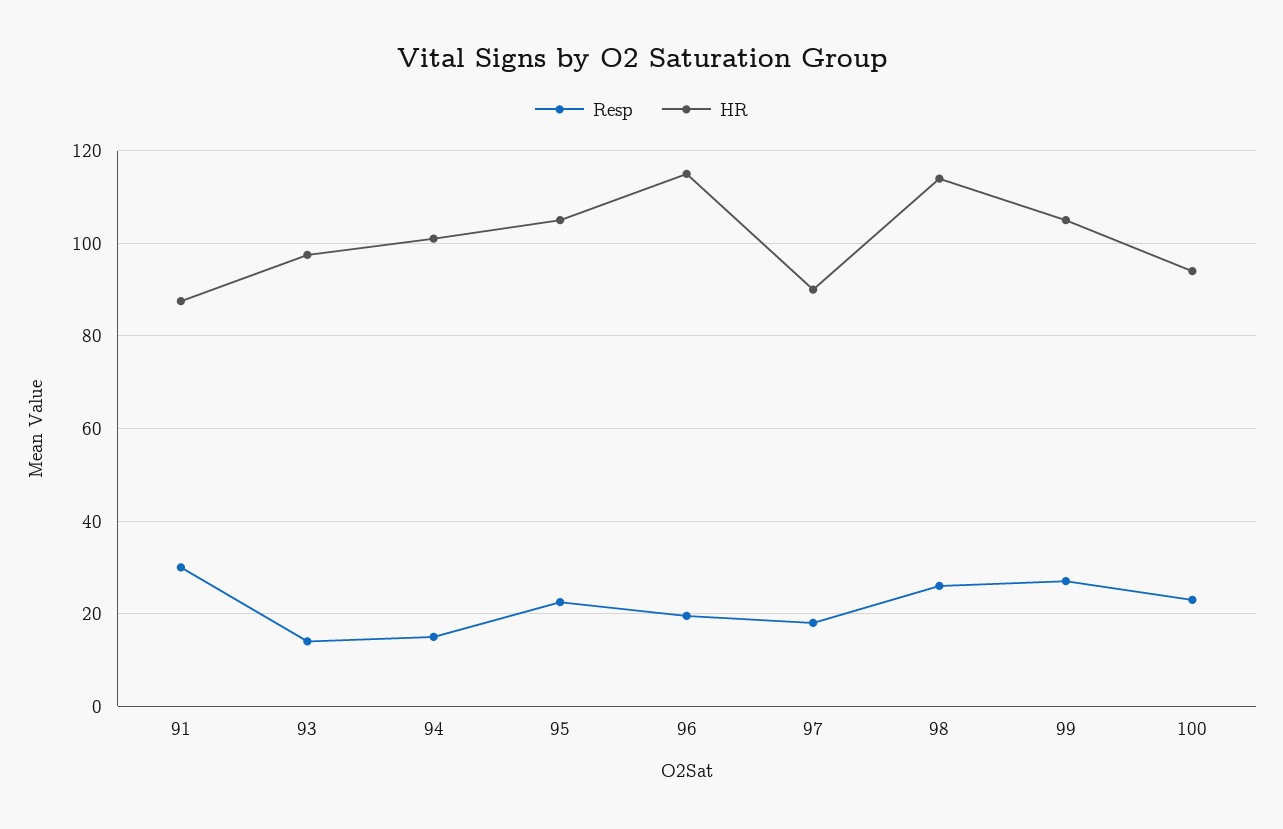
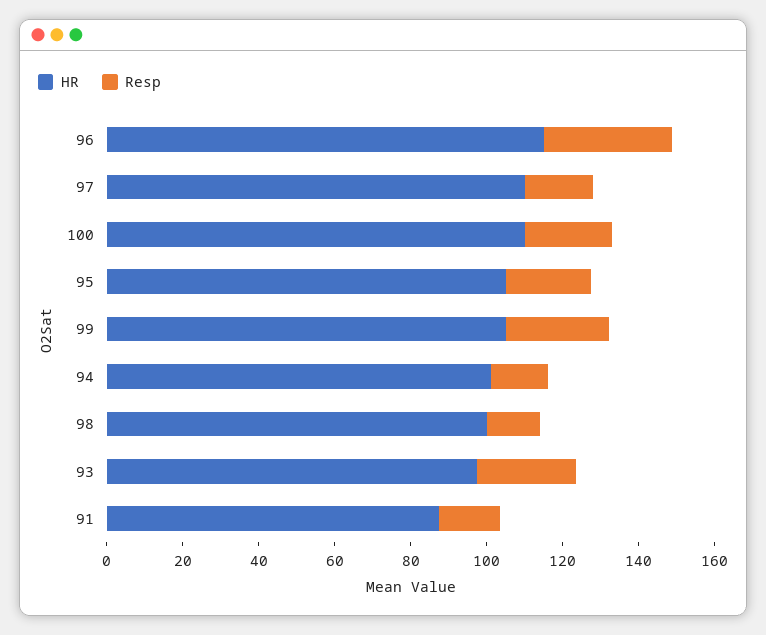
Resp, 91: 30 -> 15
Resp, 93: 14 -> 25
Resp, 96: 20 -> 35
HR, 97: 90 -> 110
Resp, 98: 26 -> 15
HR, 98: 114 -> 100
HR, 100: 94 -> 110

